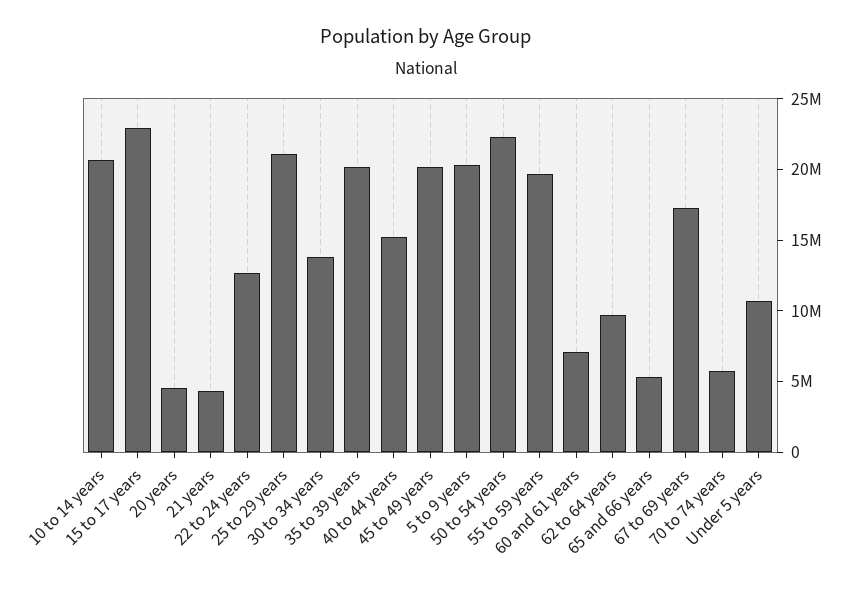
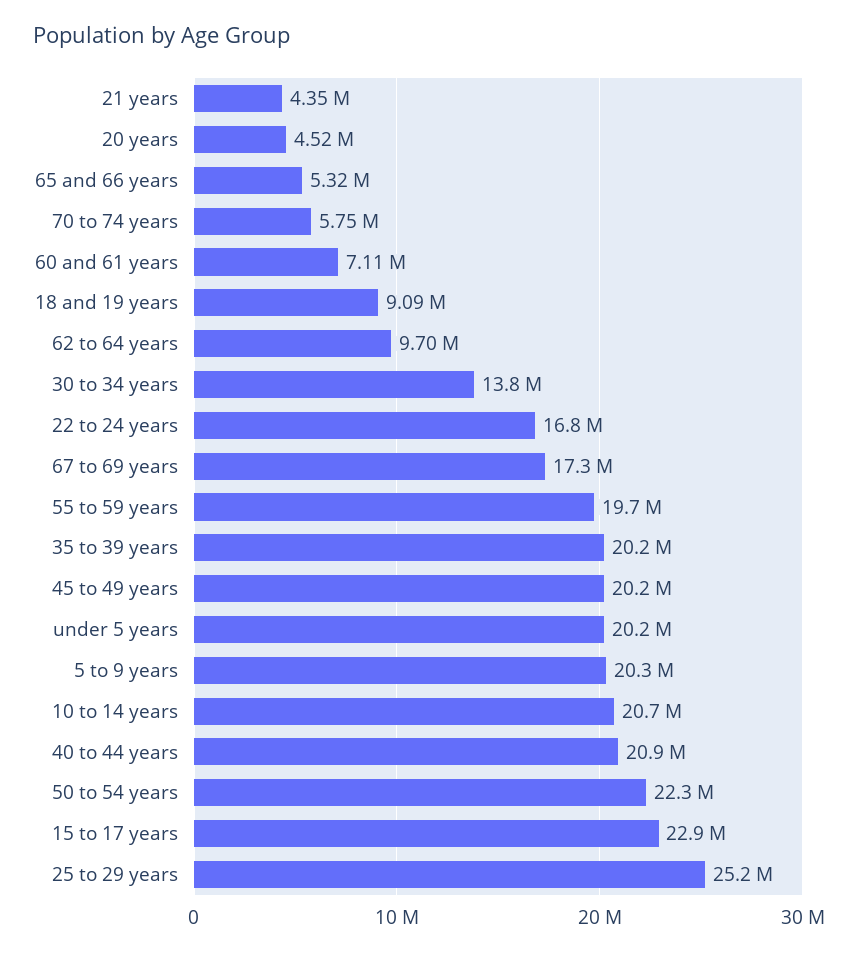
22 to 24 years: 13000000 -> 16800000
25 to 29 years: 21000000 -> 25200000
40 to 44 years: 15000000 -> 20900000
Under 5 years: 11000000 -> 20200000
18 and 19 years: none -> 9090000

